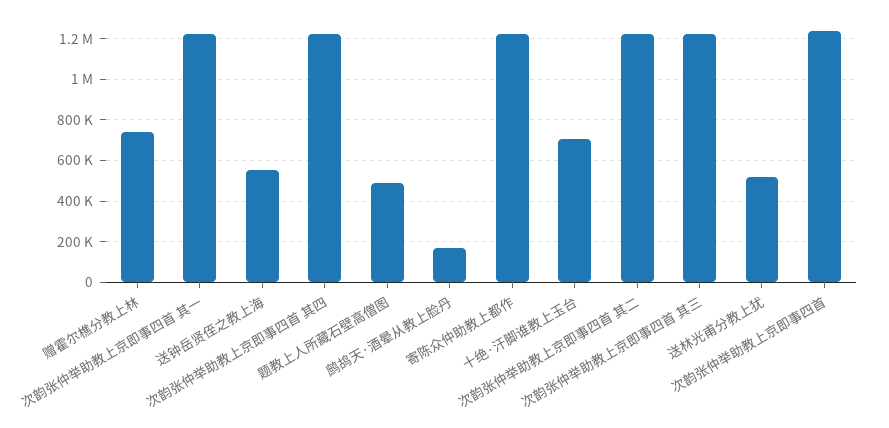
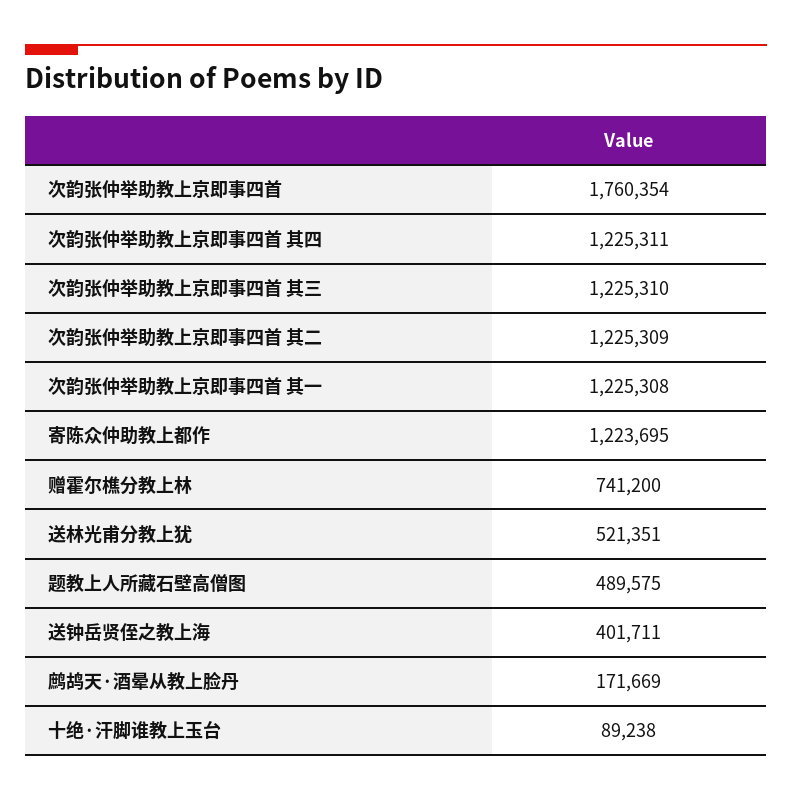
送钟岳贤侄之教上海: 550000 -> 401711
十绝·汗脚谁教上玉台: 700000 -> 89238
次韵张仲举助教上京即事四首: 1250000 -> 1760354

